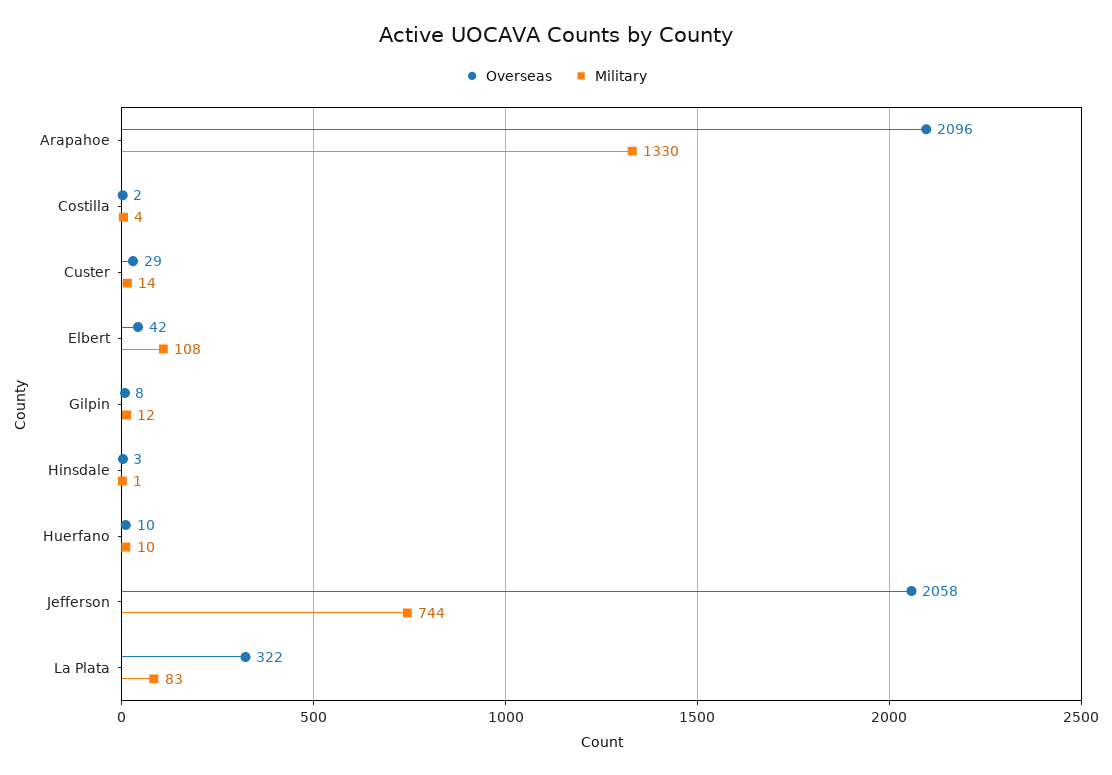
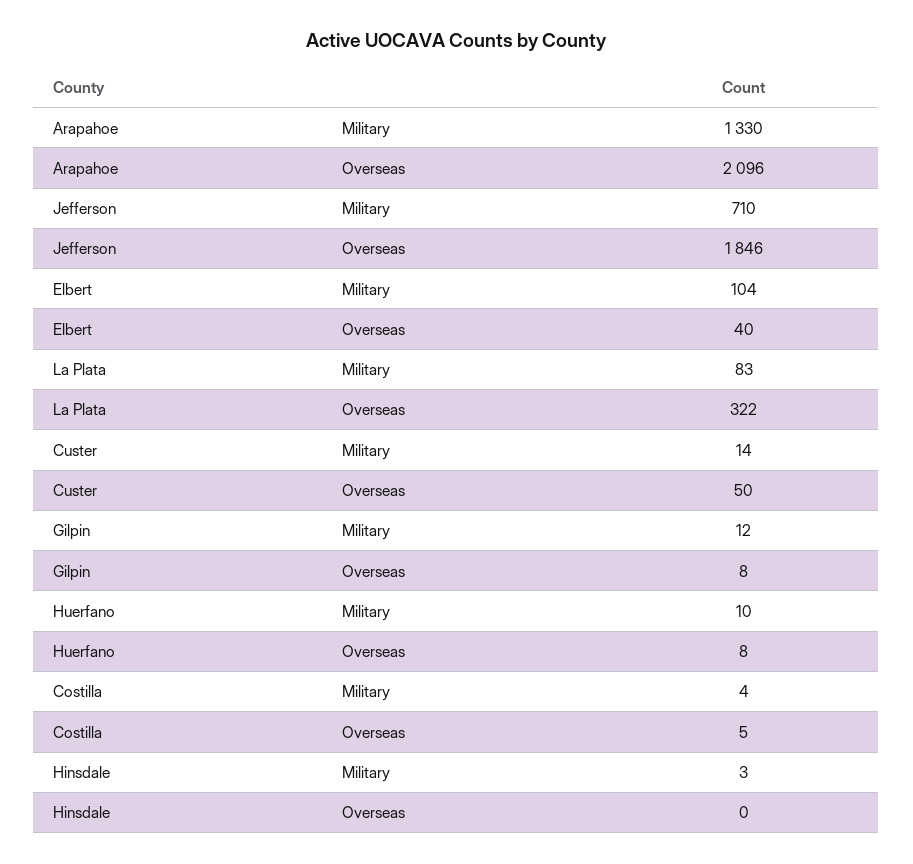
Overseas, Costilla: 2 -> 5
Overseas, Custer: 29 -> 50
Overseas, Elbert: 42 -> 40
Military, Elbert: 108 -> 104
Overseas, Hinsdale: 3 -> 0
Military, Hinsdale: 1 -> 3
Overseas, Huerfano: 10 -> 8
Overseas, Jefferson: 2058 -> 1846
Military, Jefferson: 744 -> 710

